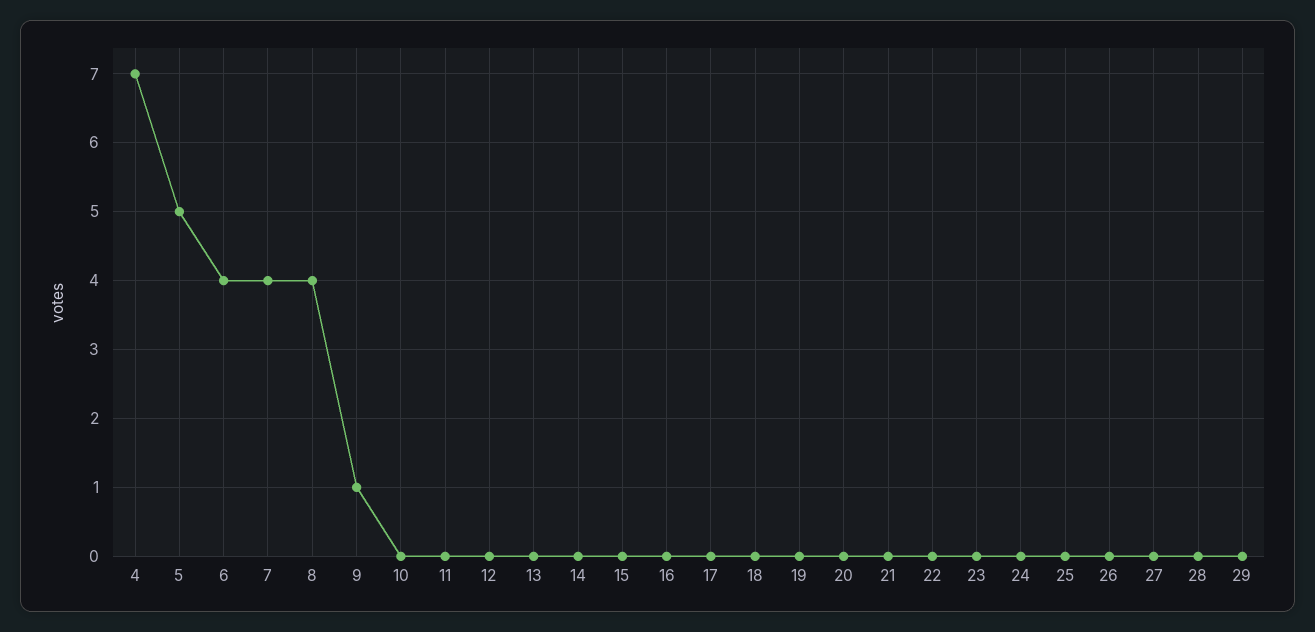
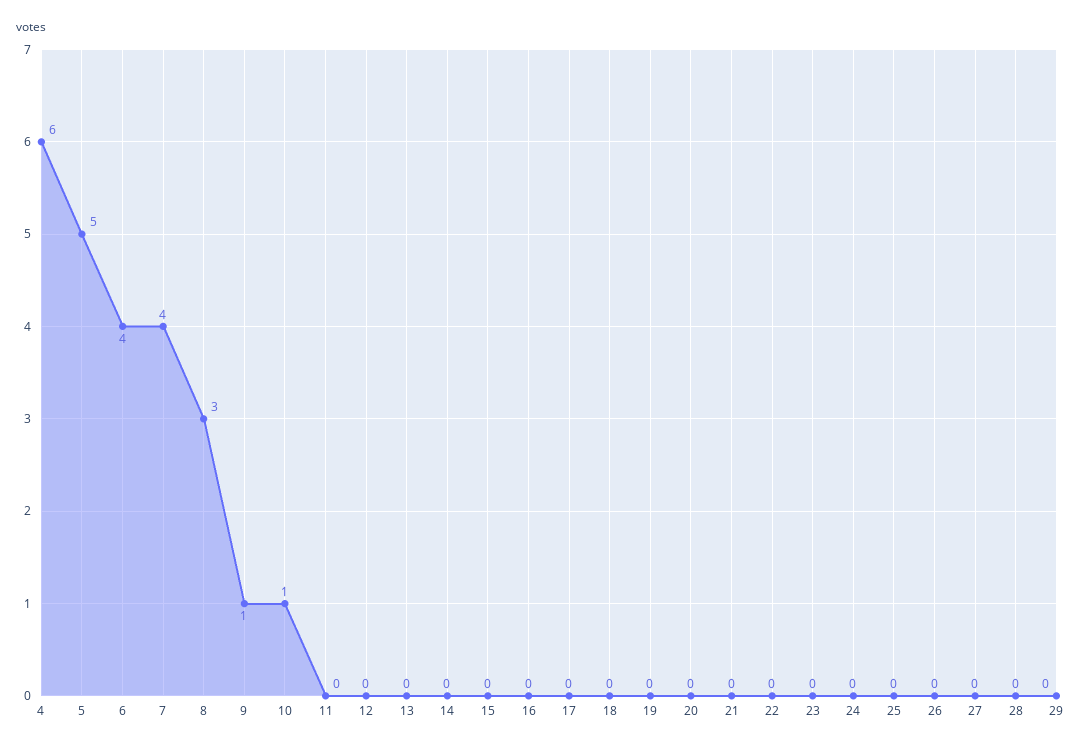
4: 7 -> 6
8: 4 -> 3
10: 0 -> 1

